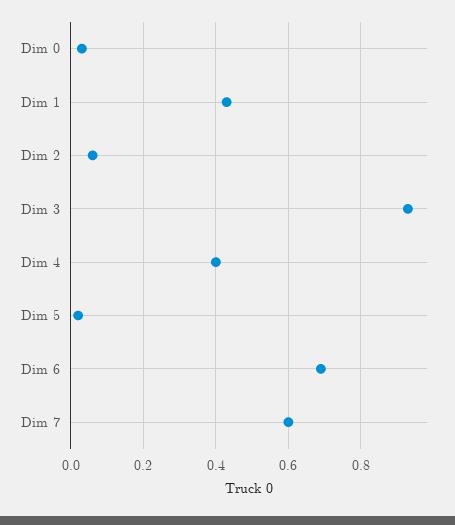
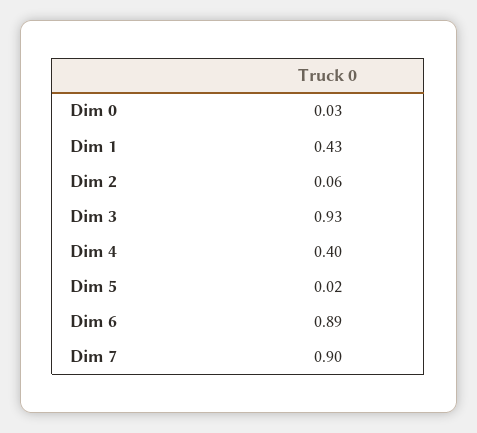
Dim 6: 0.7 -> 0.89
Dim 7: 0.6 -> 0.9

